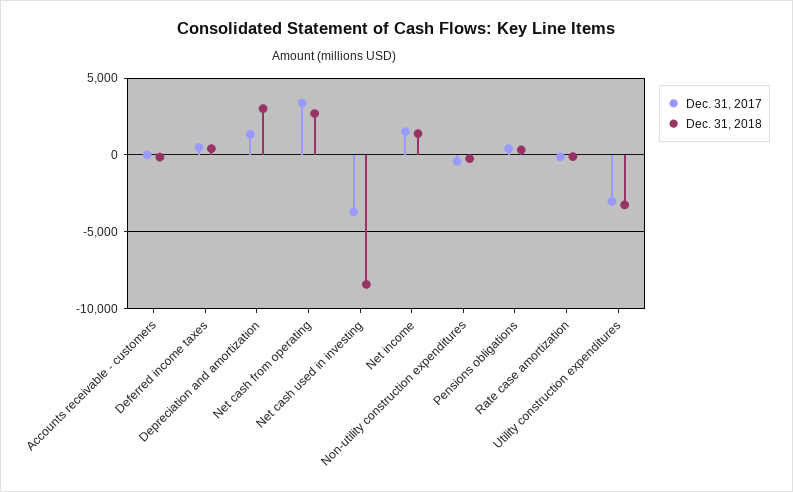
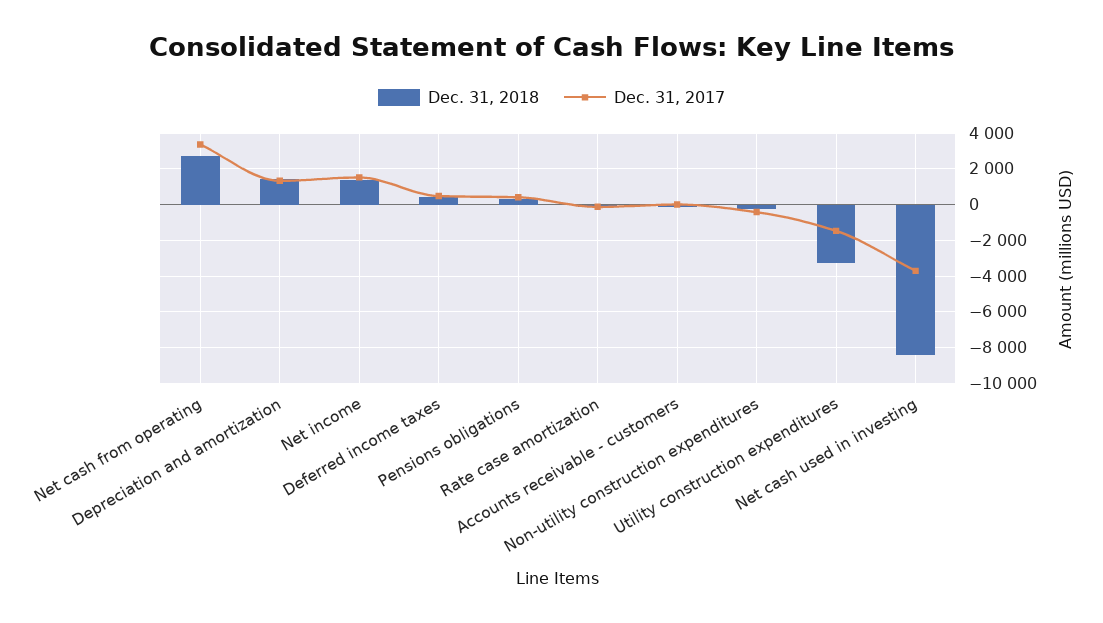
Dec. 31, 2018, Depreciation and amortization: 3000 -> 1500
Dec. 31, 2017, Utility construction expenditures: -3000 -> -1500

